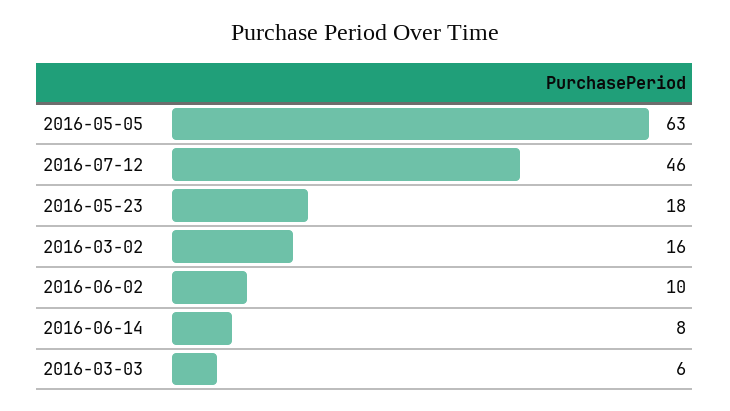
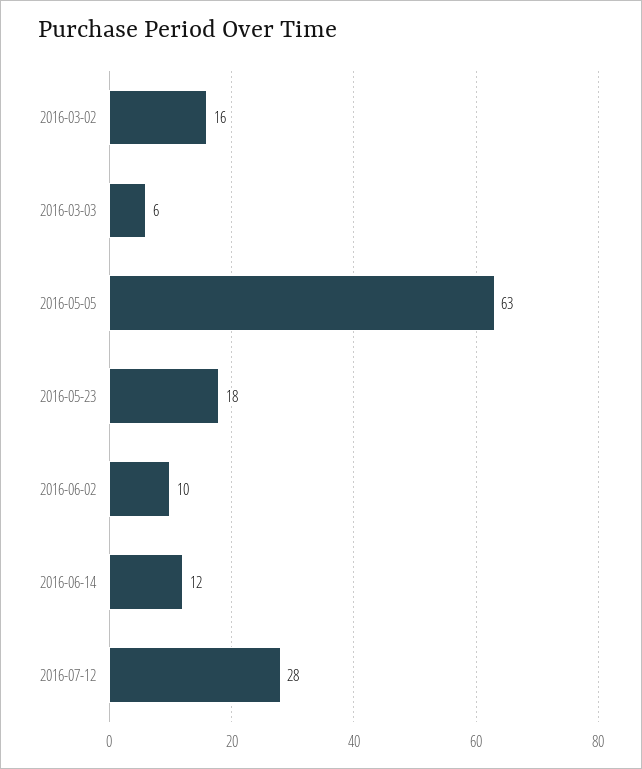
2016-07-12: 46 -> 28
2016-06-14: 8 -> 12

